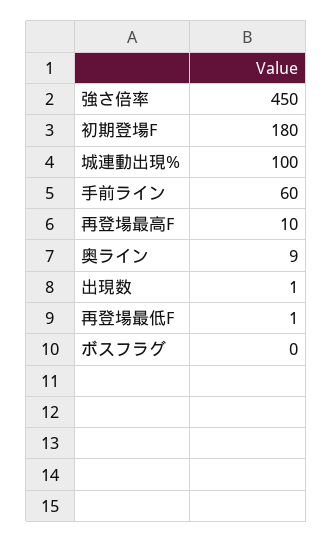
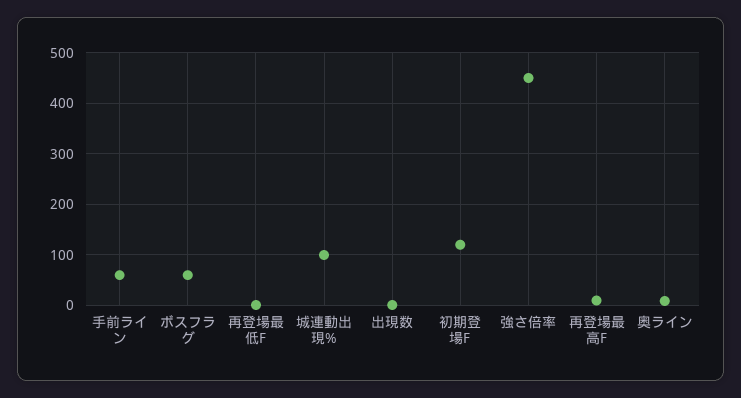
初期登場F: 180 -> 120
ボスフラグ: 0 -> 60

